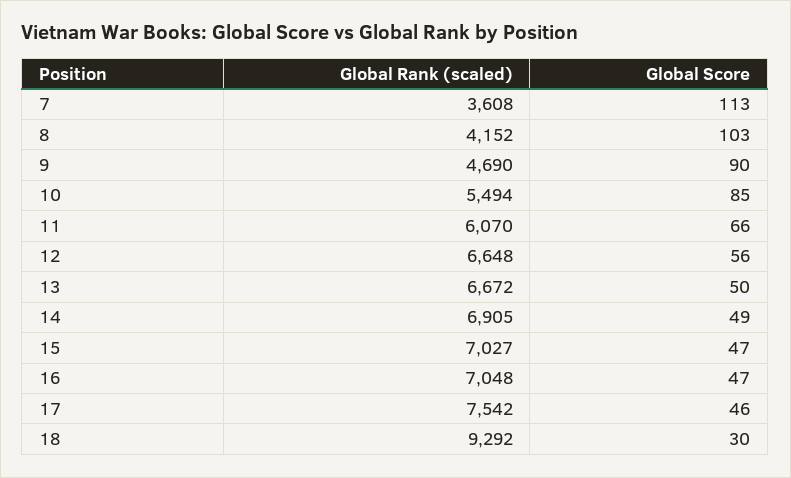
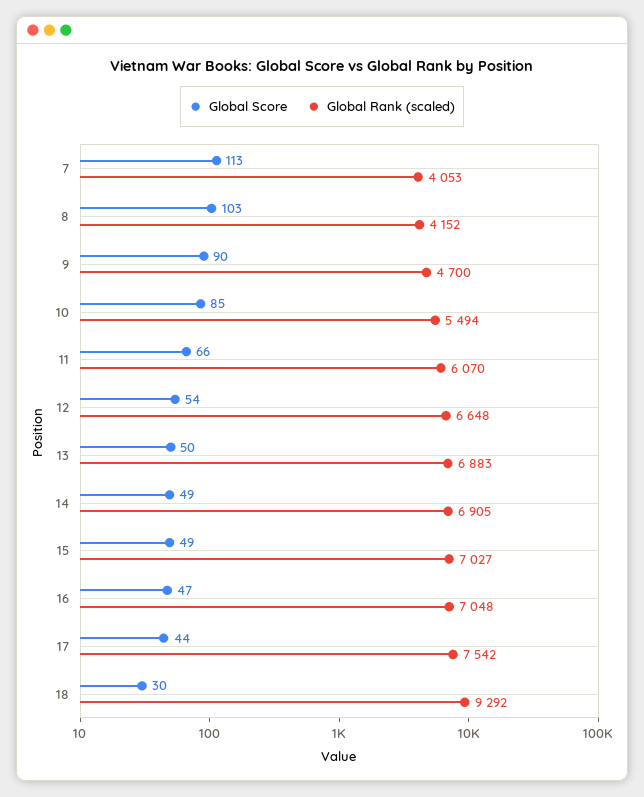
Global Rank (scaled), 7: 3608 -> 4053
Global Rank (scaled), 9: 4690 -> 4700
Global Score, 12: 56 -> 54
Global Rank (scaled), 13: 6672 -> 6883
Global Score, 15: 47 -> 49
Global Score, 17: 46 -> 44

